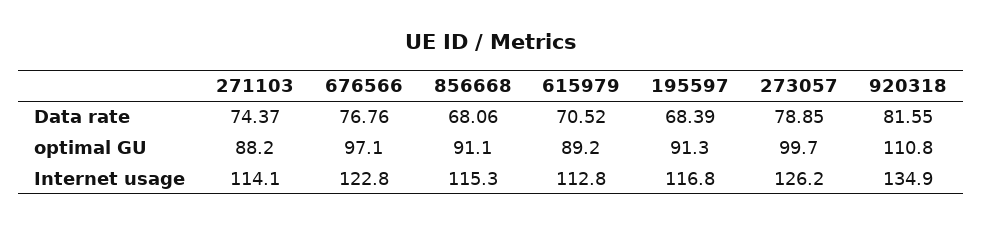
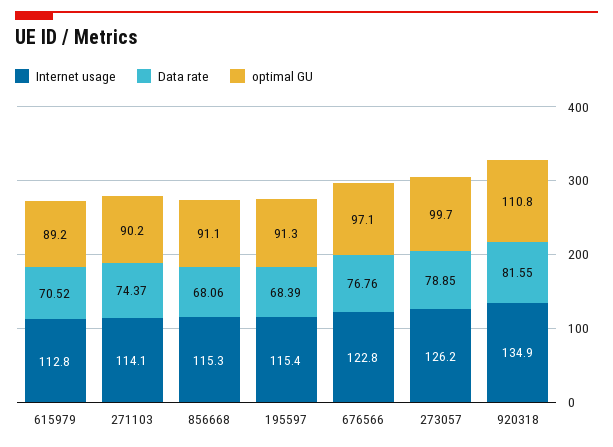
optimal GU, 271103: 88.2 -> 90.2
Internet usage, 195597: 116.8 -> 115.4

